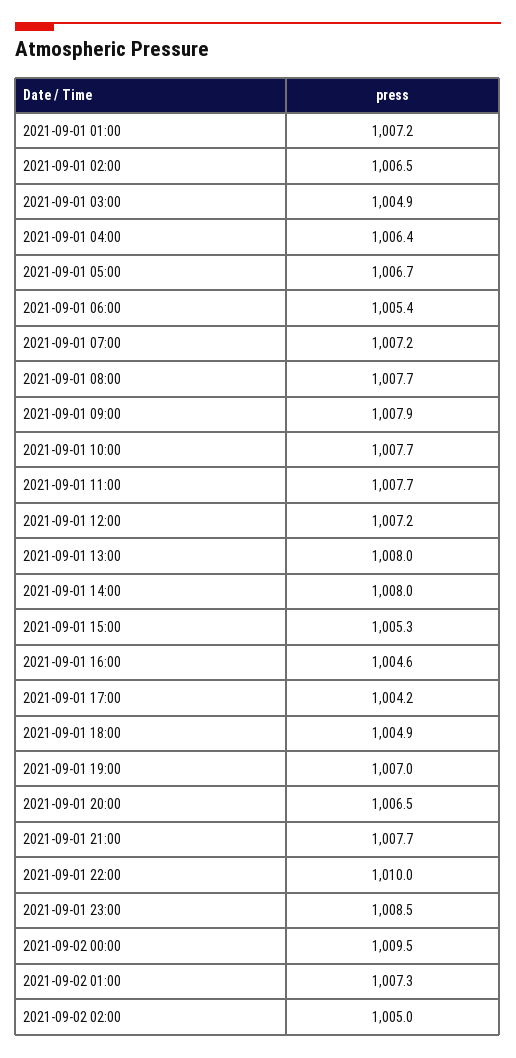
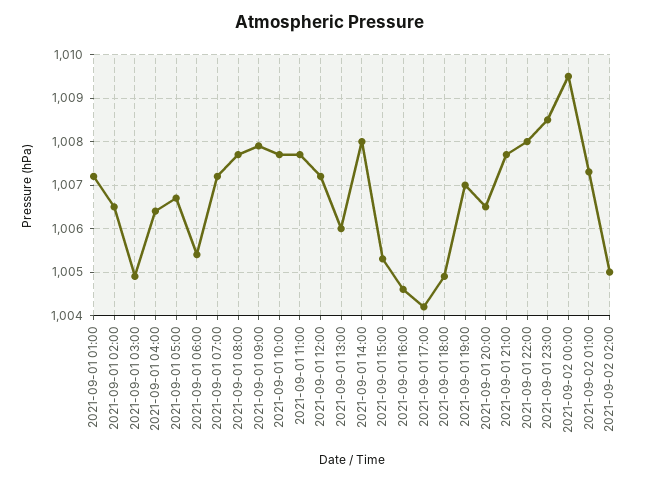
2021-09-01 13:00: 1008 -> 1006
2021-09-01 22:00: 1010 -> 1008

